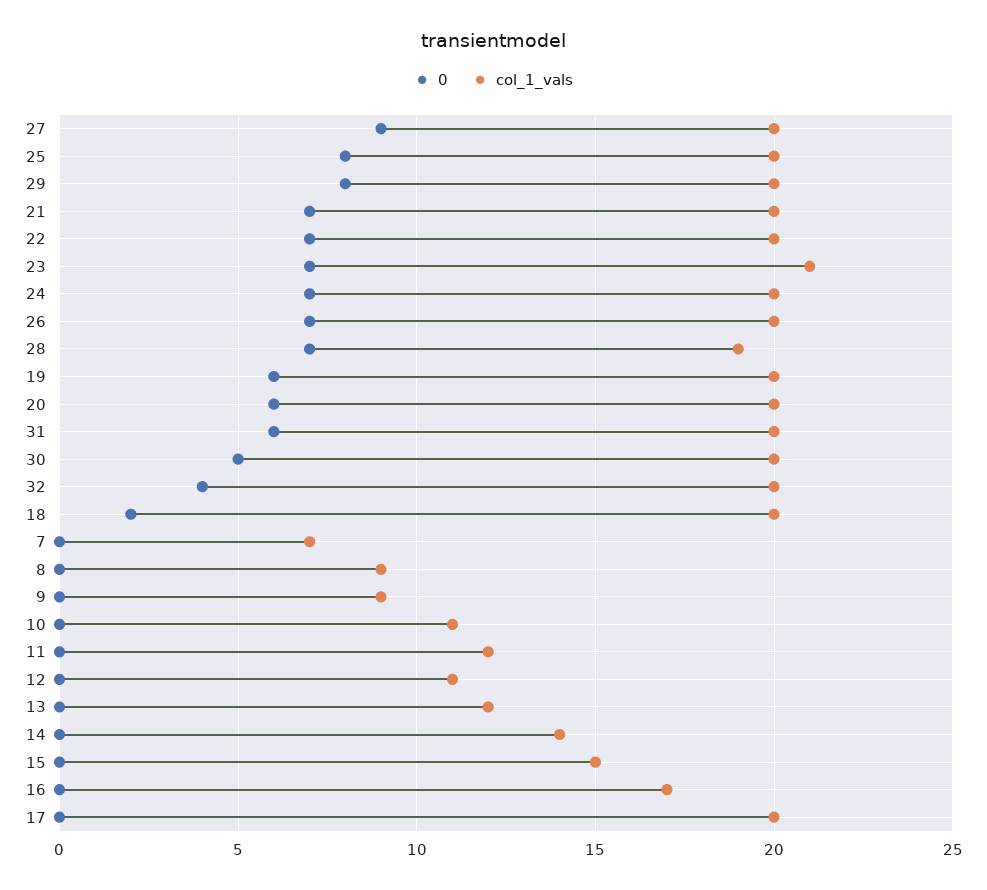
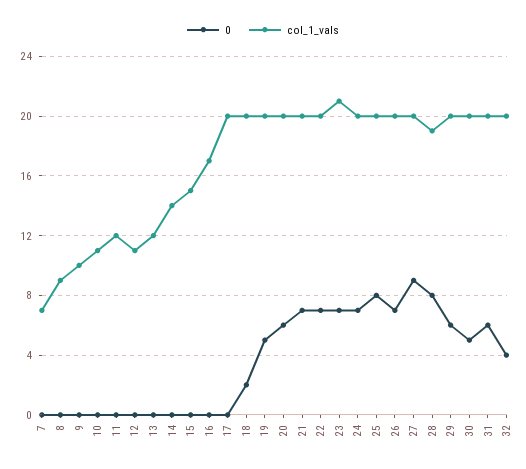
0, 29: 8 -> 6
0, 28: 7 -> 8
0, 19: 6 -> 5
col_1_vals, 9: 9 -> 10

